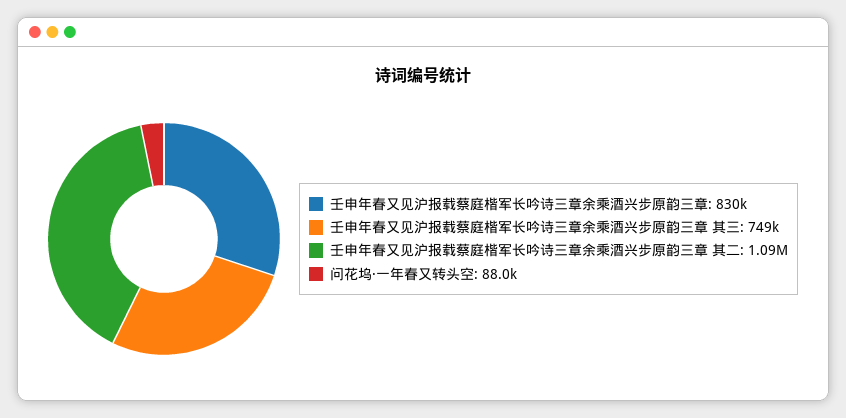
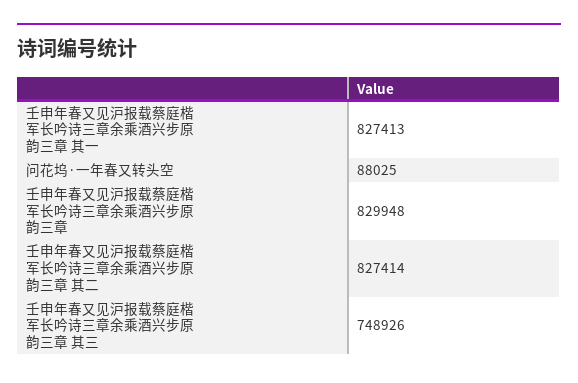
壬申年春又见沪报载蔡庭楷军长吟诗三章余乘酒兴步原韵三章 其二: 1090000 -> 827414
壬申年春又见沪报载蔡庭楷军长吟诗三章余乘酒兴步原韵三章 其一: none -> 827413

